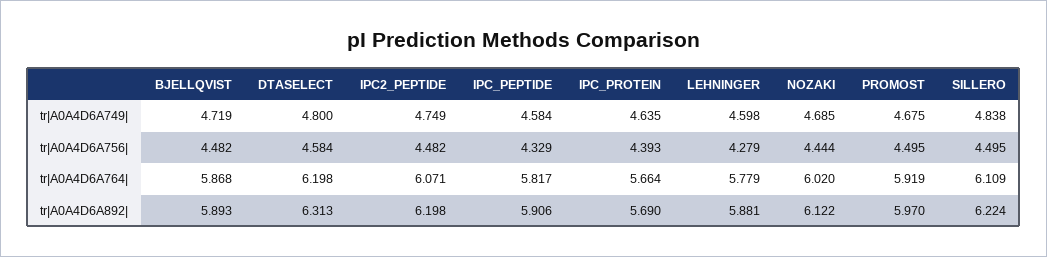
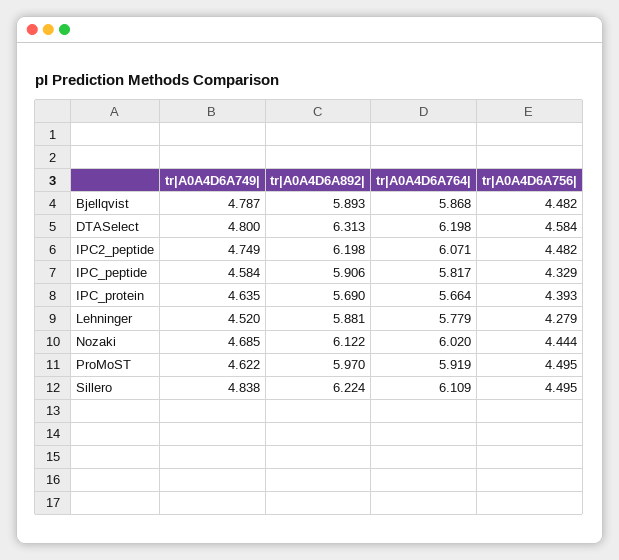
BJELLQVIST, tr|A0A4D6A749|: 4.719 -> 4.787
LEHNINGER, tr|A0A4D6A749|: 4.598 -> 4.52
PROMOST, tr|A0A4D6A749|: 4.675 -> 4.622

